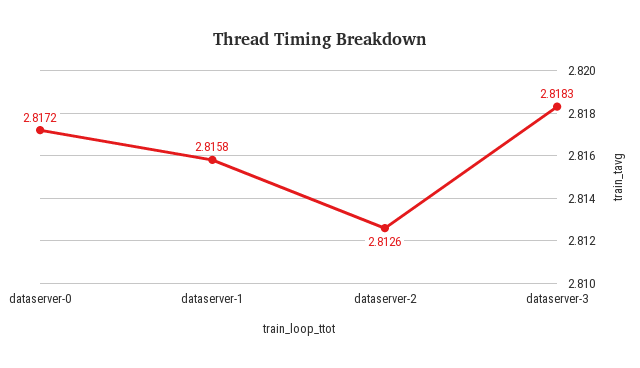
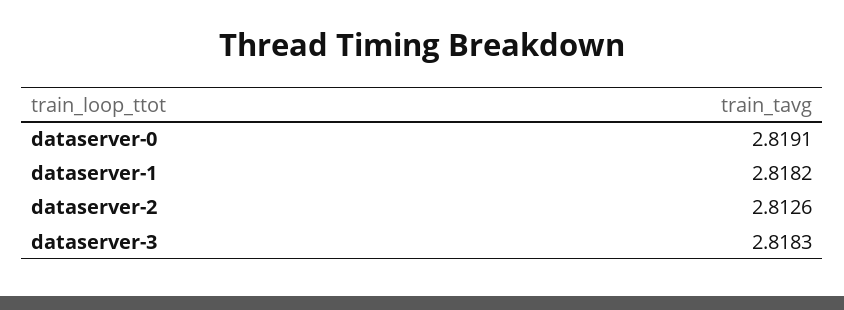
dataserver-0: 2.8172 -> 2.8191
dataserver-1: 2.8158 -> 2.8182

